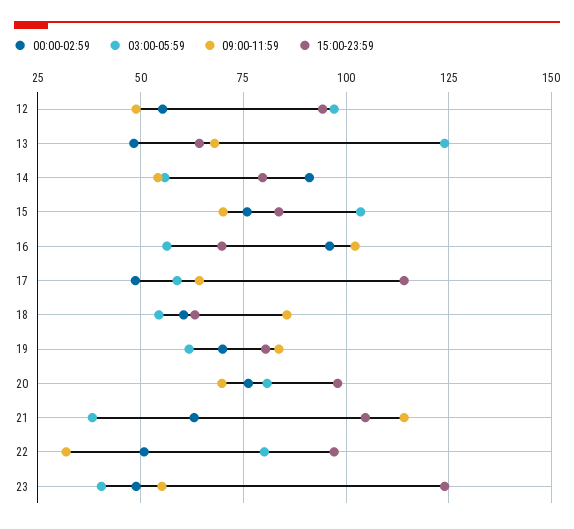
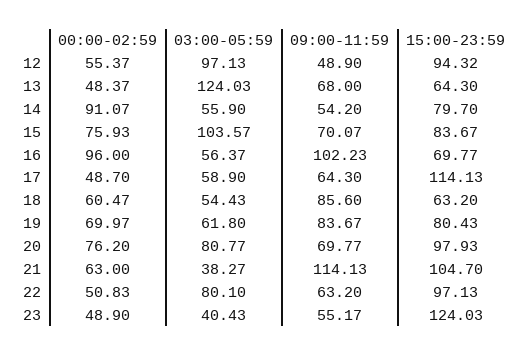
09:00-11:59, 22: 32.5 -> 63.2

